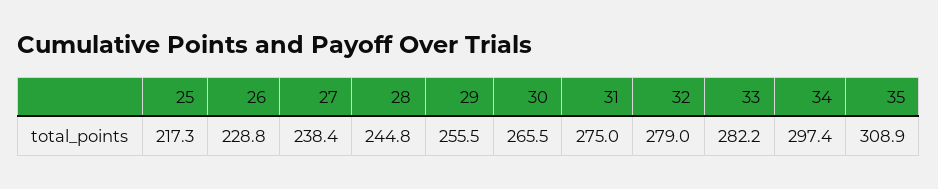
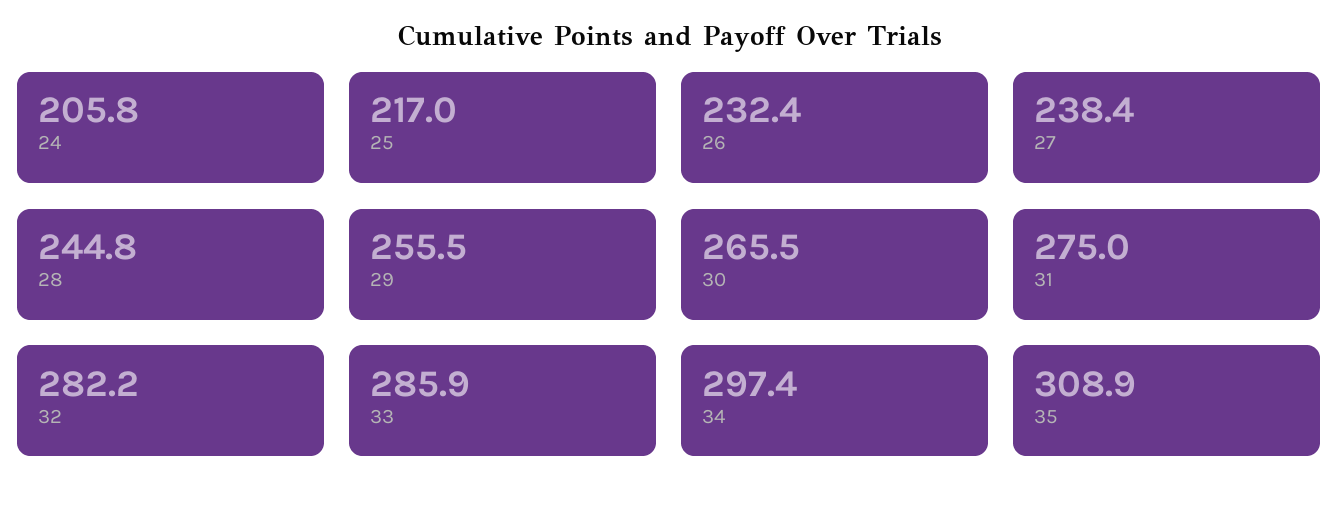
25: 217.3 -> 217
26: 228.8 -> 232.4
32: 279 -> 282.2
33: 282.2 -> 285.9
24: none -> 205.8

